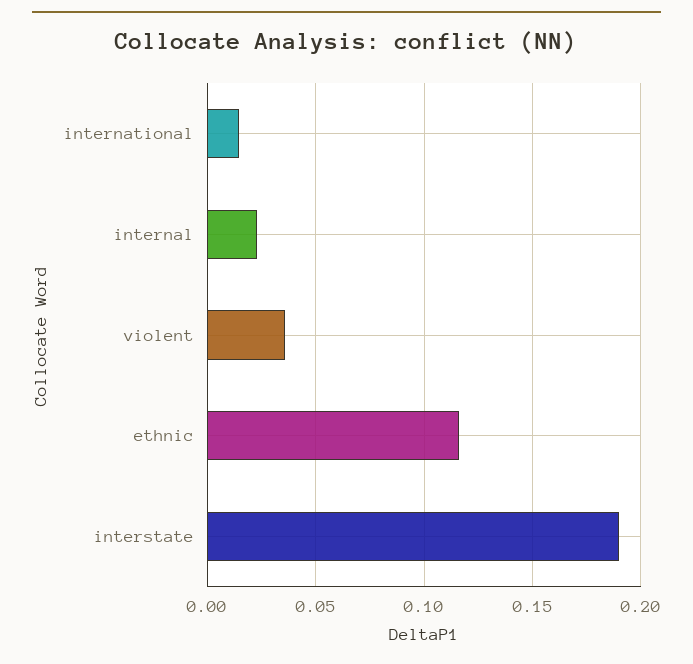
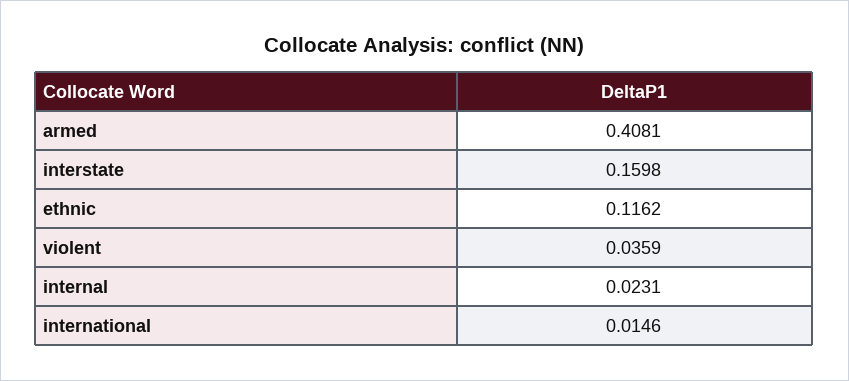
interstate: 0.19 -> 0.1598
armed: none -> 0.4081

